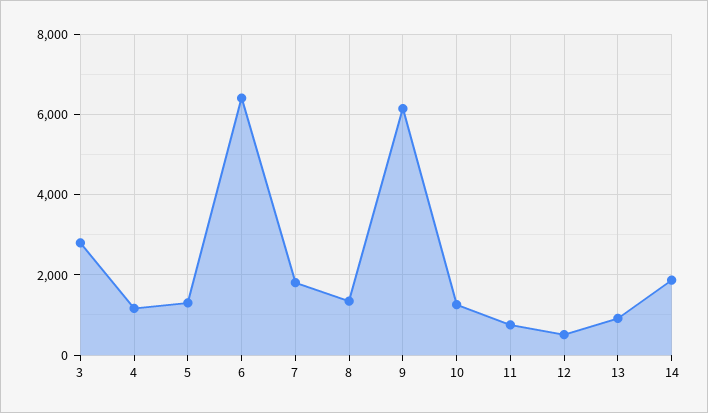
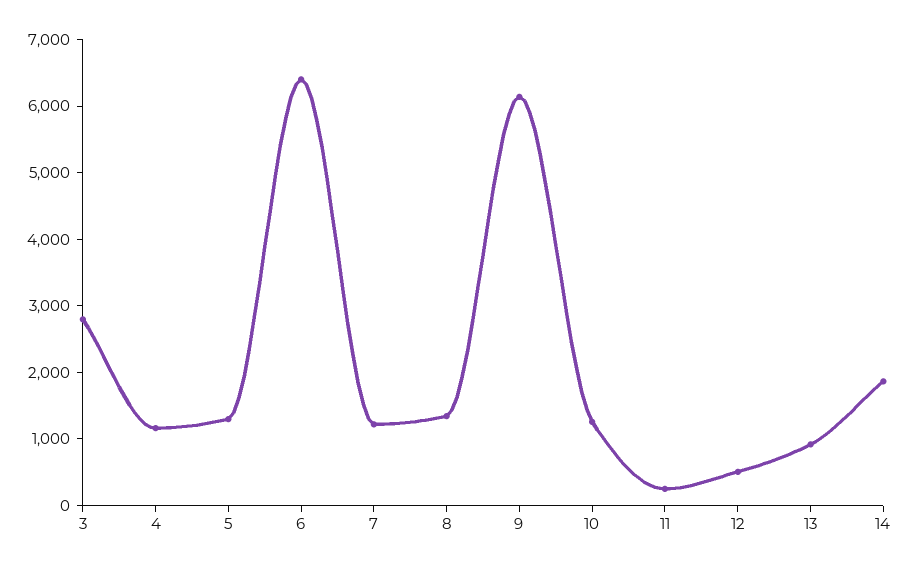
7: 1800 -> 1200
11: 800 -> 200

